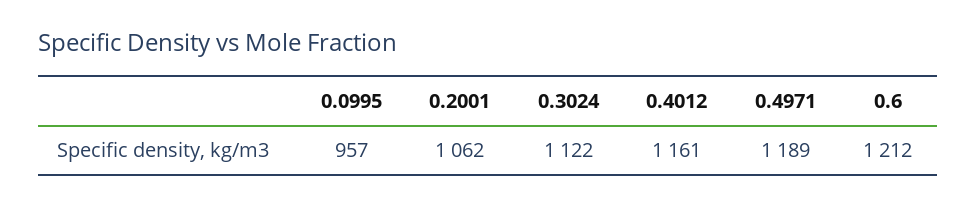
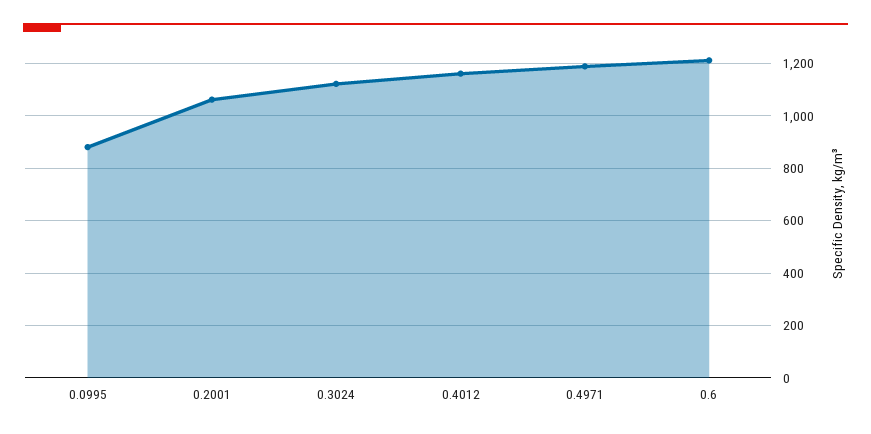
0.0995: 957 -> 875

